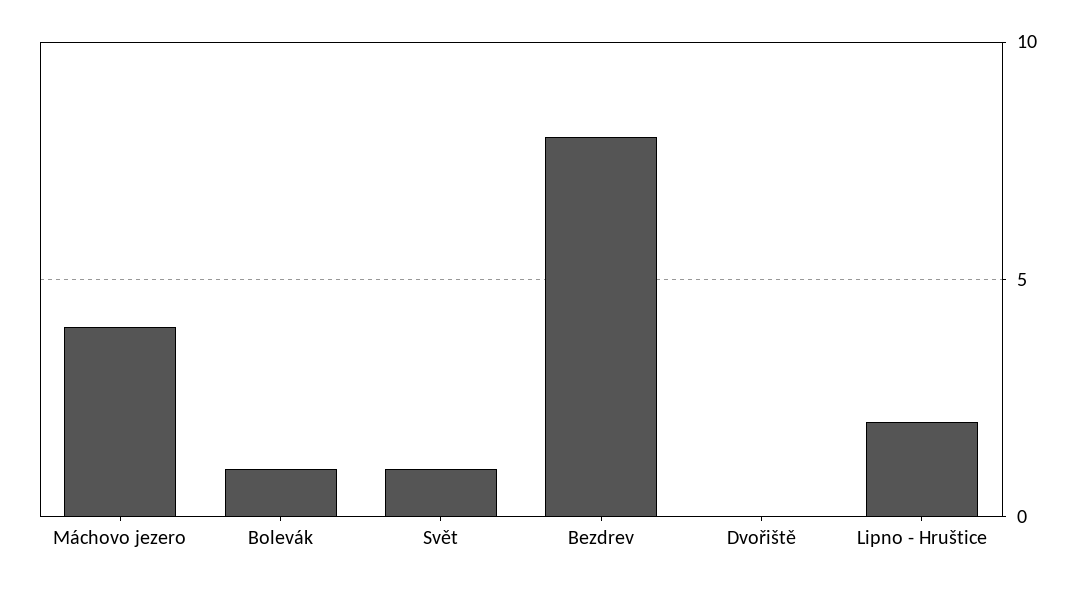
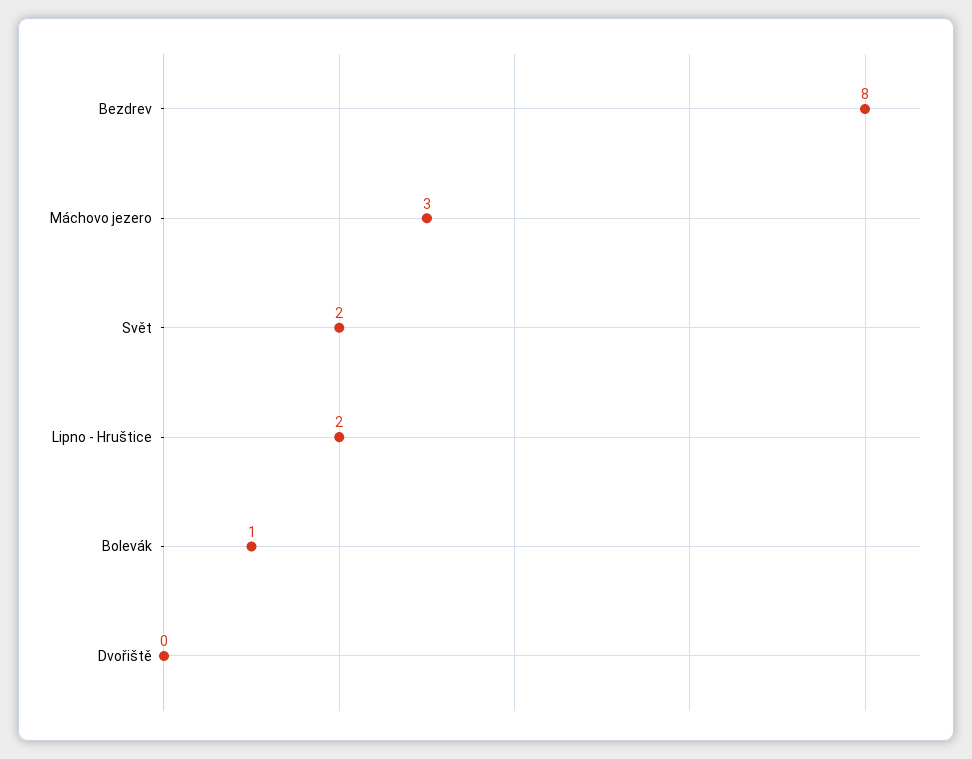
Máchovo jezero: 4 -> 3
Svět: 1 -> 2

